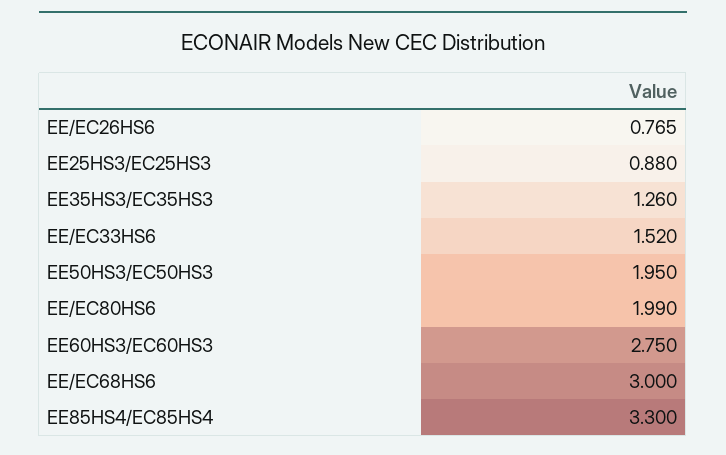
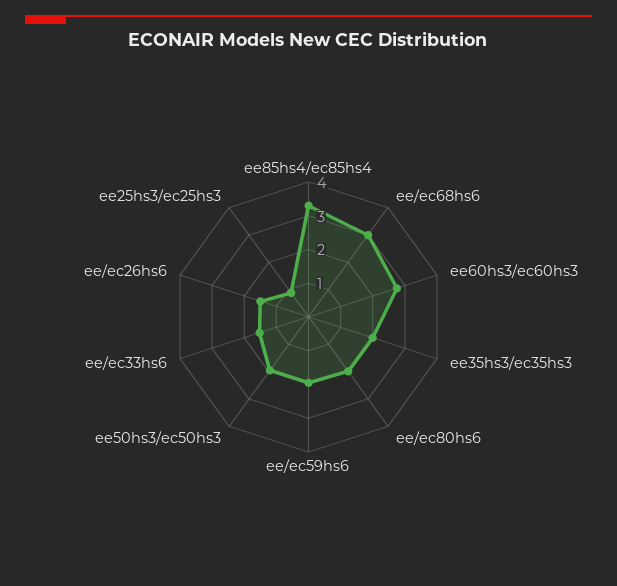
EE/EC26HS6: 0.765 -> 1.5
EE35HS3/EC35HS3: 1.26 -> 2
ee/ec59hs6: none -> 2

